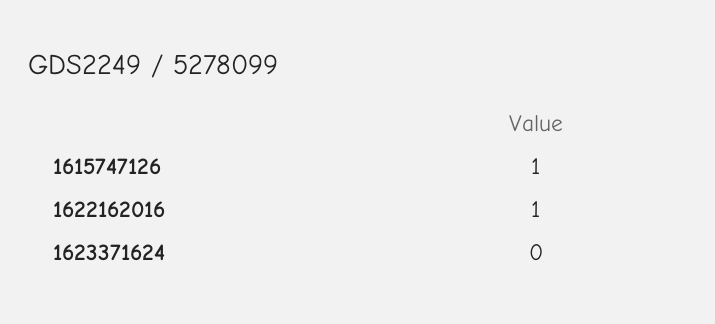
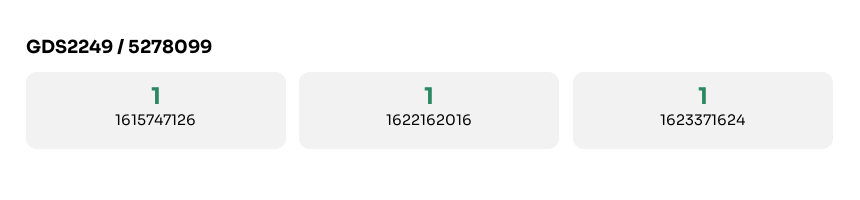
1623371624: 0 -> 1

